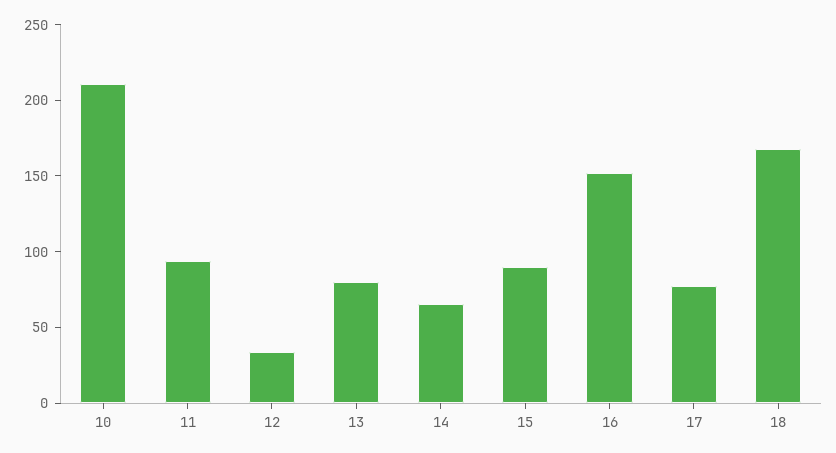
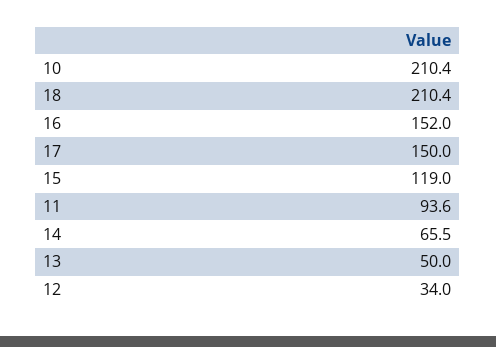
13: 80 -> 50
15: 90 -> 119
17: 80 -> 150
18: 170 -> 210.4

